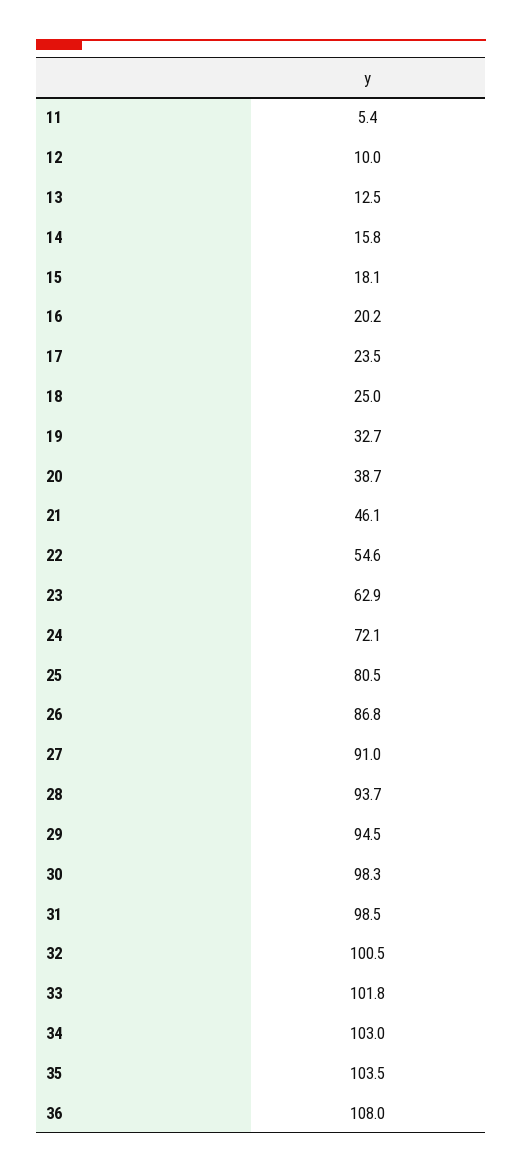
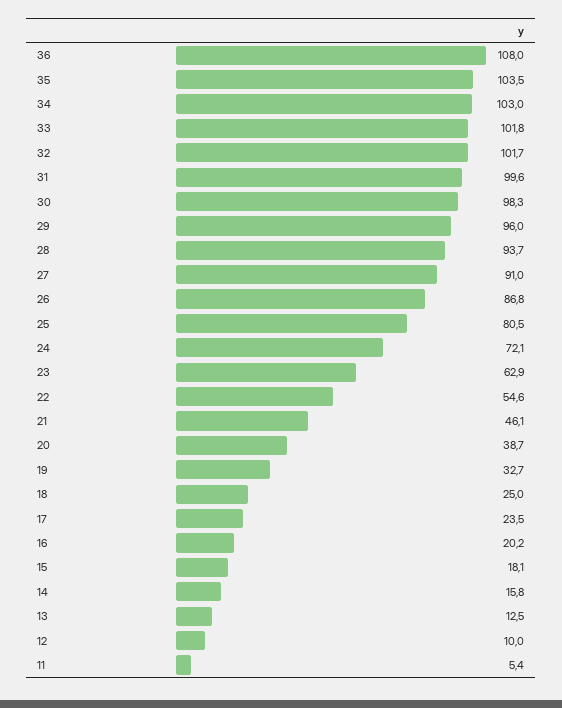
29: 94.5 -> 96
31: 98.5 -> 99.6
32: 100.5 -> 101.7

